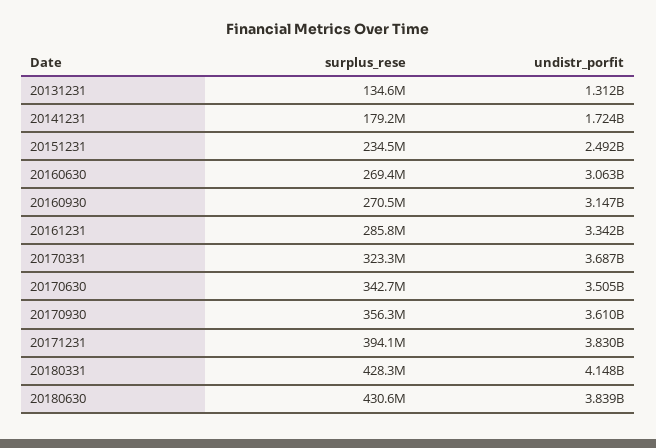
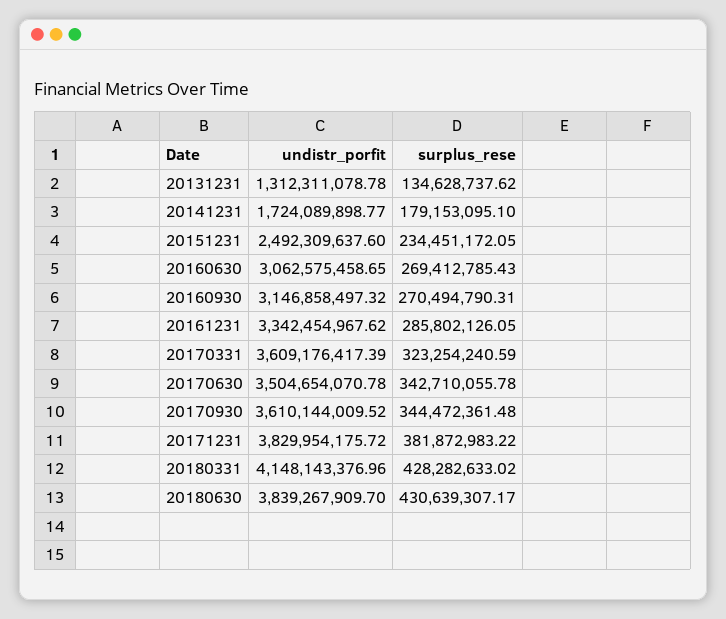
undistr_porfit, 20170331: 3687000000 -> 3609176417.39
surplus_rese, 20170930: 356300000 -> 344472361.48
surplus_rese, 20171231: 394100000 -> 381872983.22

